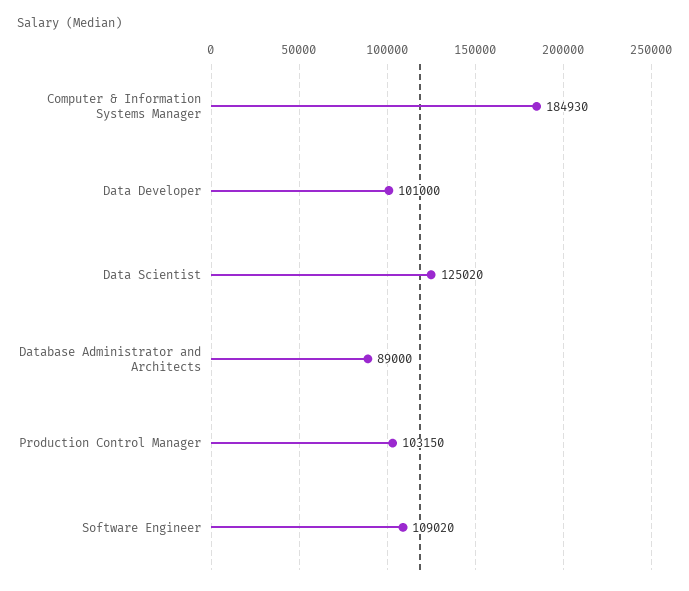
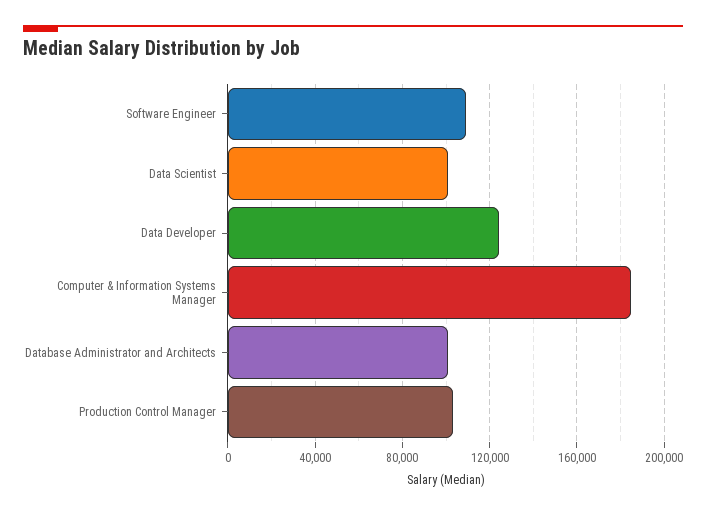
Data Developer: 101000 -> 125000
Data Scientist: 125020 -> 100000
Database Administrator and Architects: 89000 -> 100000

